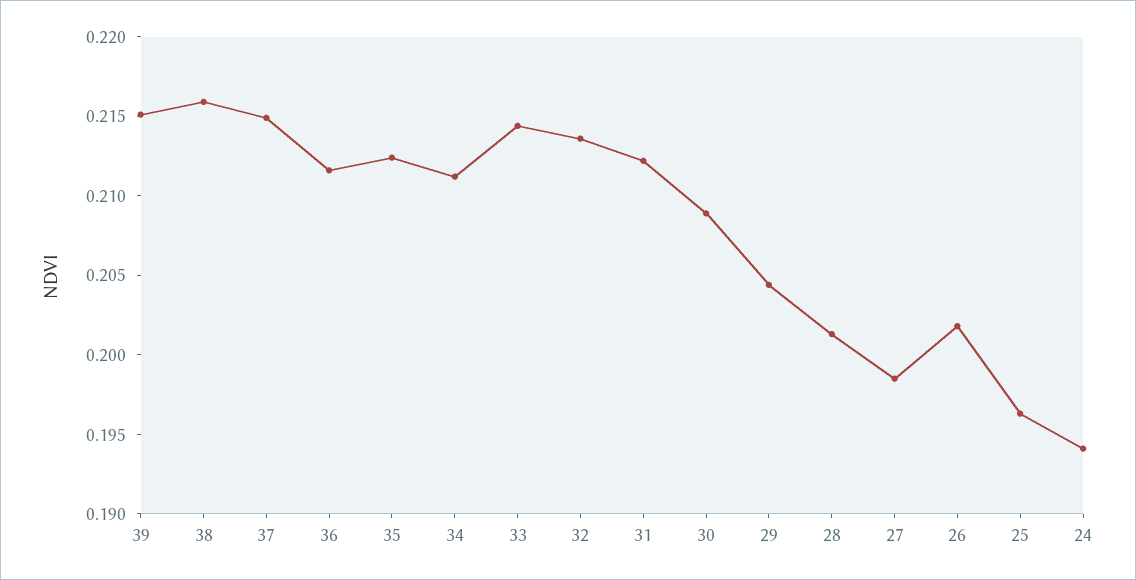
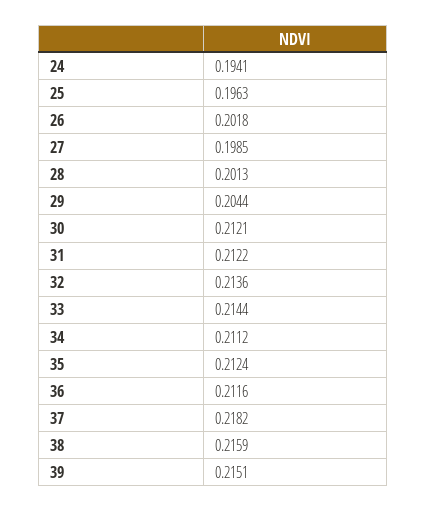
37: 0.215 -> 0.2182
30: 0.209 -> 0.2121

